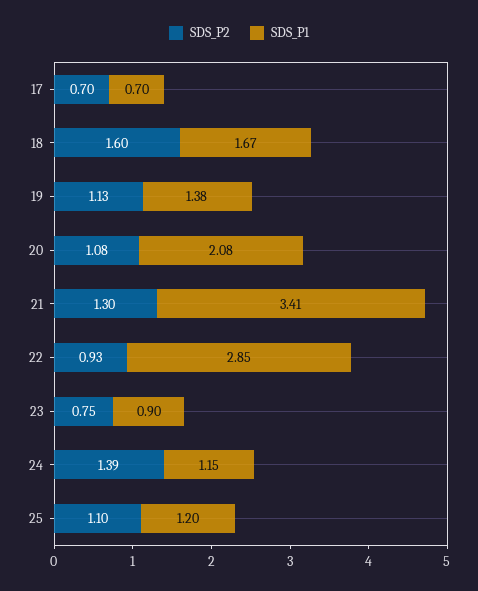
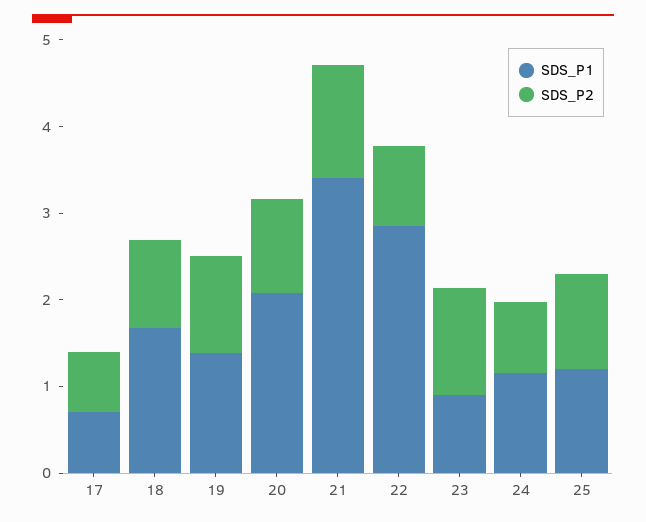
SDS_P2, 18: 1.6 -> 1
SDS_P2, 23: 0.75 -> 1.2
SDS_P2, 24: 1.39 -> 0.8

